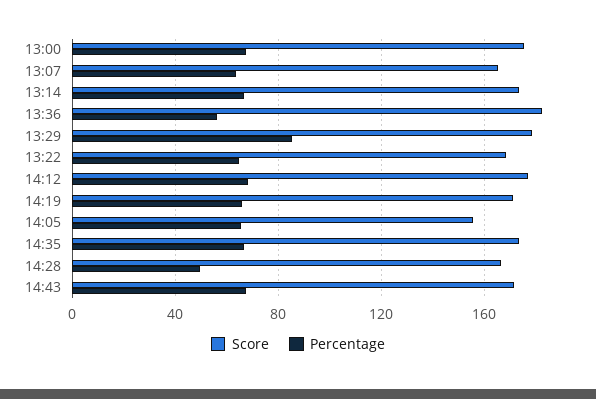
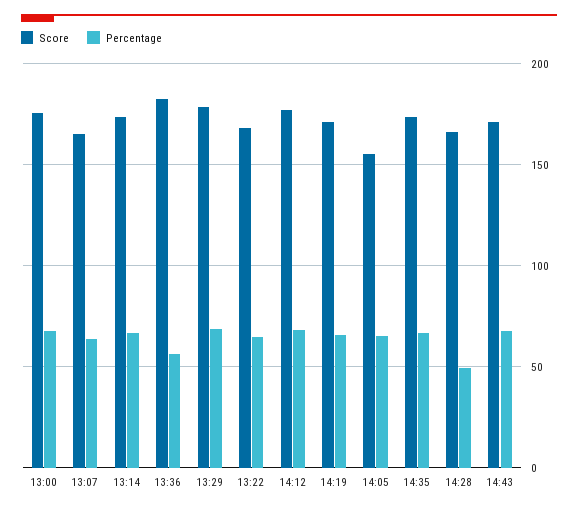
Percentage, 13:29: 85 -> 70

